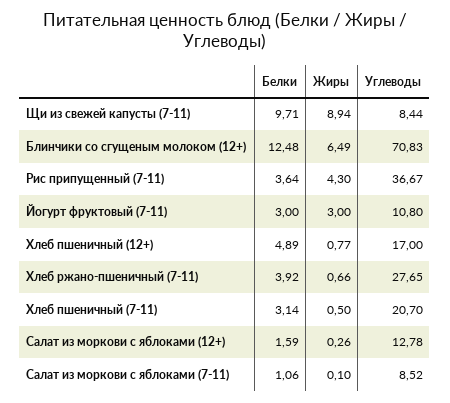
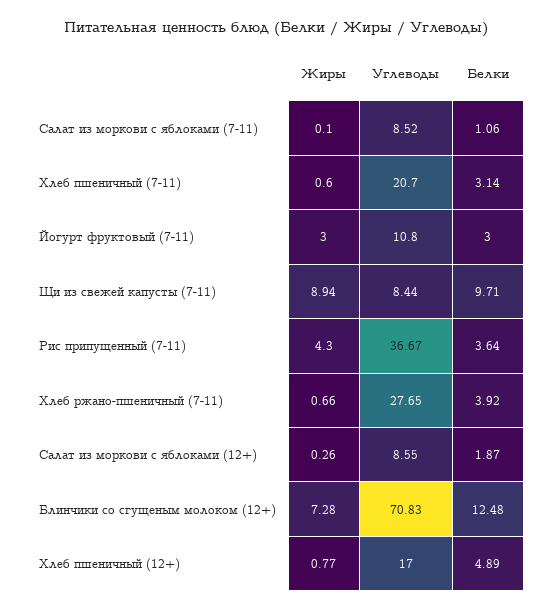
Жиры, Блинчики со сгущеным молоком (12+): 6.49 -> 7.28
Жиры, Хлеб пшеничный (7-11): 0.5 -> 0.6
Белки, Салат из моркови с яблоками (12+): 1.59 -> 1.87
Углеводы, Салат из моркови с яблоками (12+): 12.78 -> 8.55

